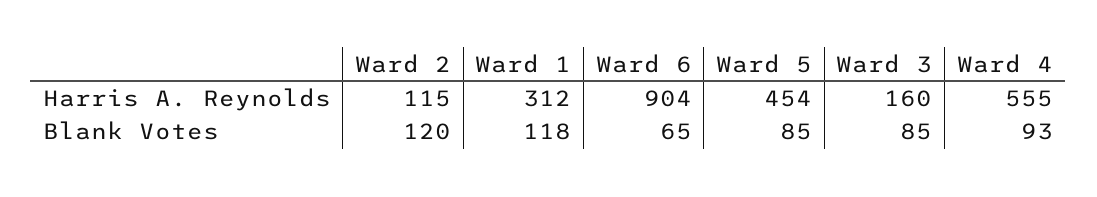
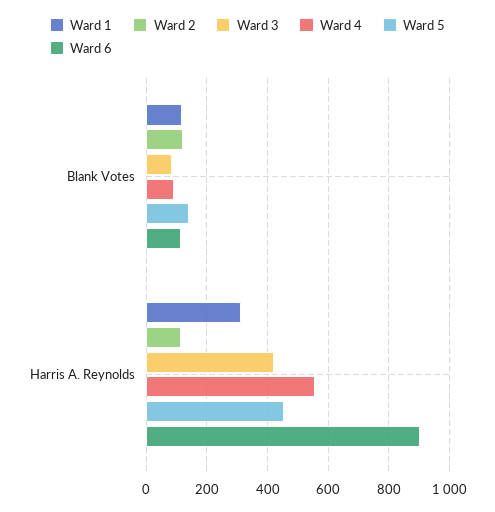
Ward 3, Harris A. Reynolds: 160 -> 420
Ward 6, Blank Votes: 65 -> 120
Ward 5, Blank Votes: 85 -> 140

